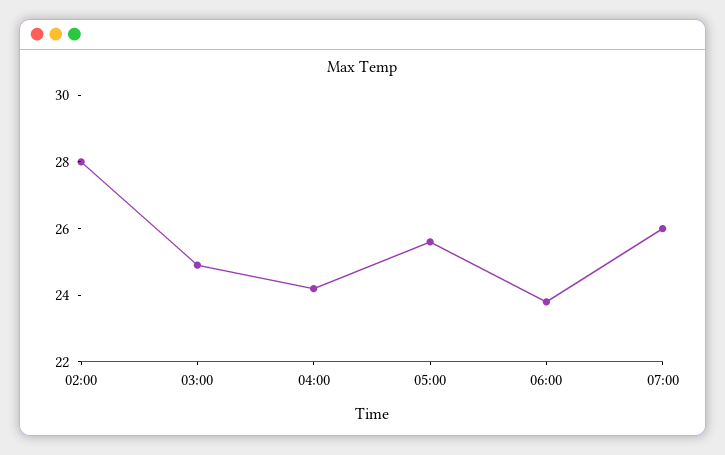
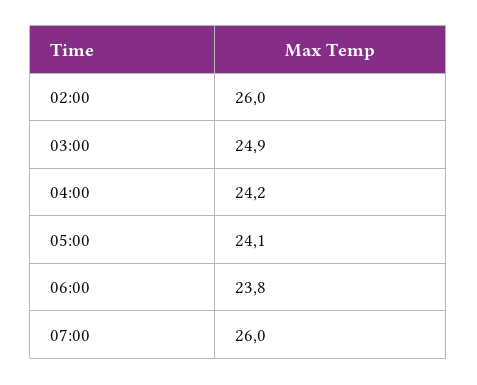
02:00: 28 -> 26
05:00: 25.5 -> 24.1

